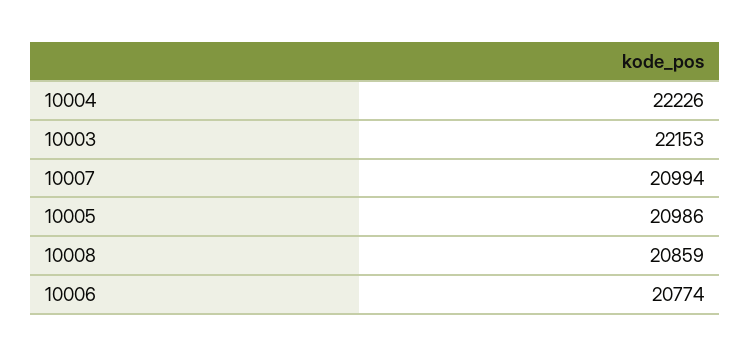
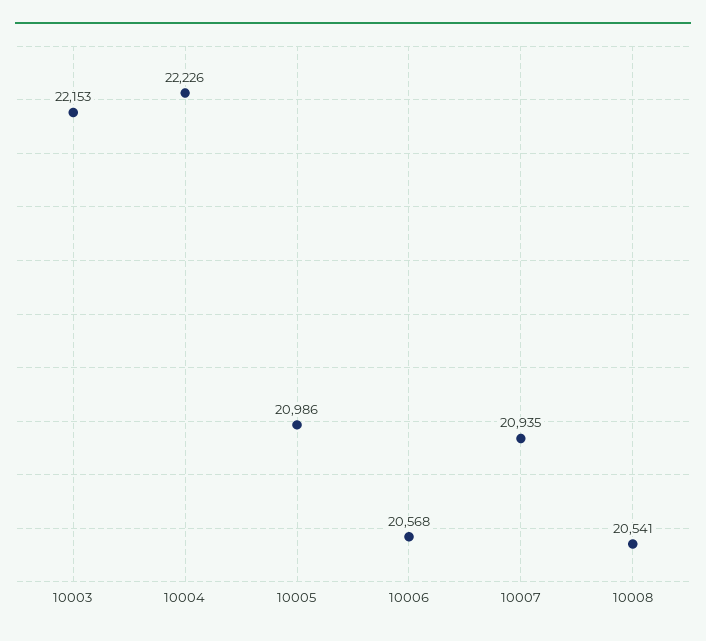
10007: 20994 -> 20935
10008: 20859 -> 20541
10006: 20774 -> 20568

